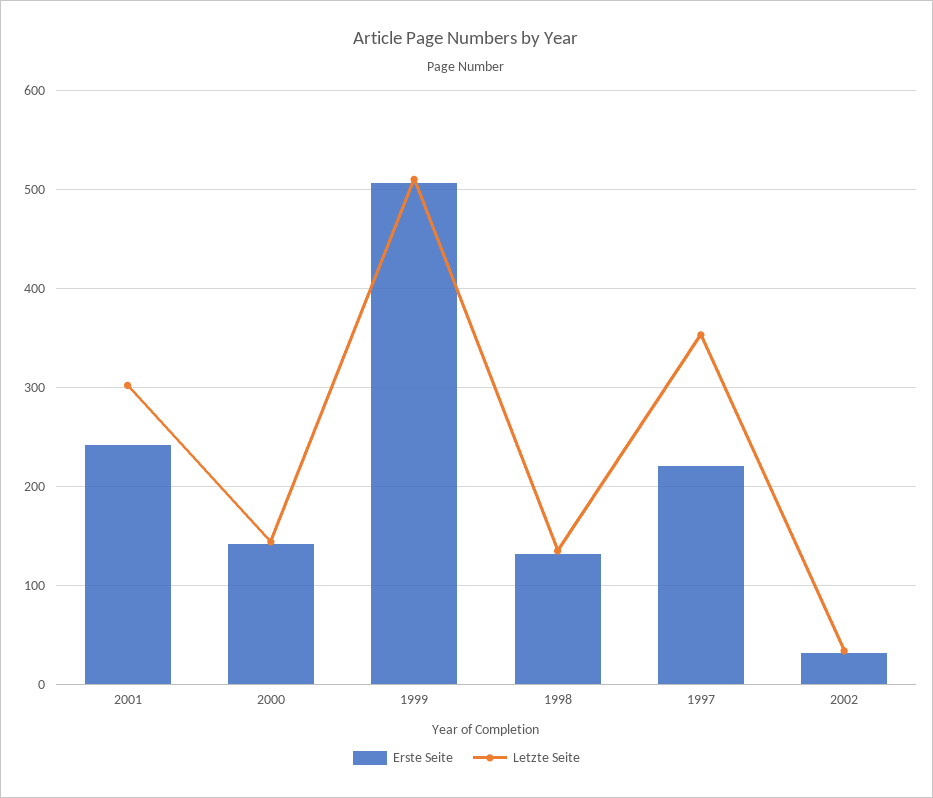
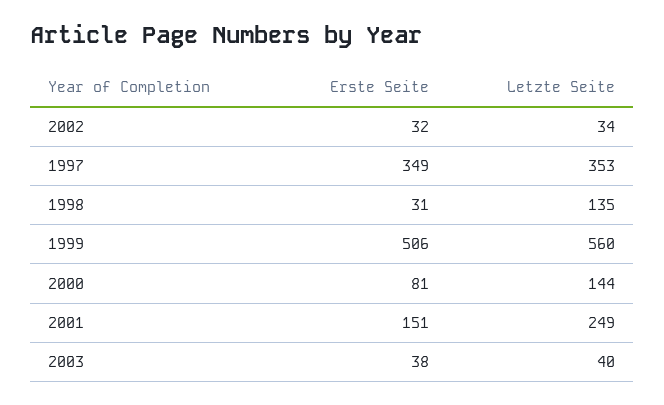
Erste Seite, 2001: 240 -> 151
Letzte Seite, 2001: 300 -> 249
Erste Seite, 2000: 140 -> 81
Letzte Seite, 1999: 510 -> 560
Erste Seite, 1998: 130 -> 31
Erste Seite, 1997: 220 -> 349
Erste Seite, 2003: none -> 38
Letzte Seite, 2003: none -> 40

